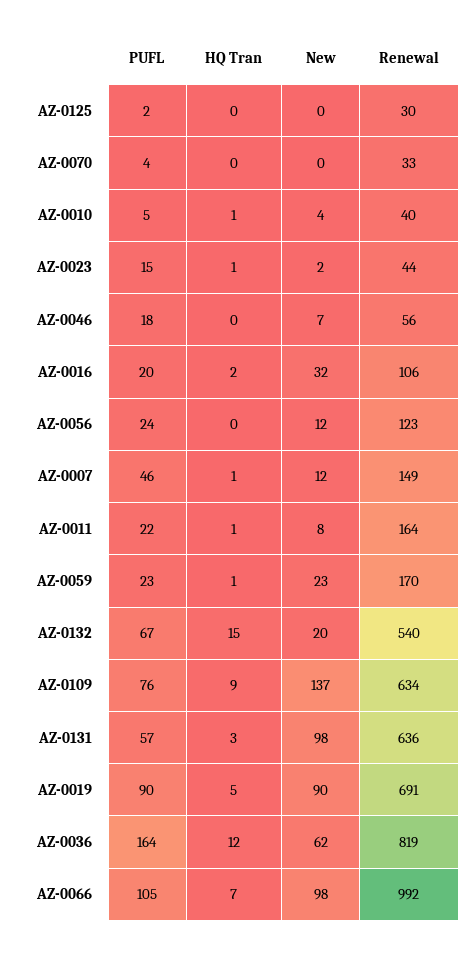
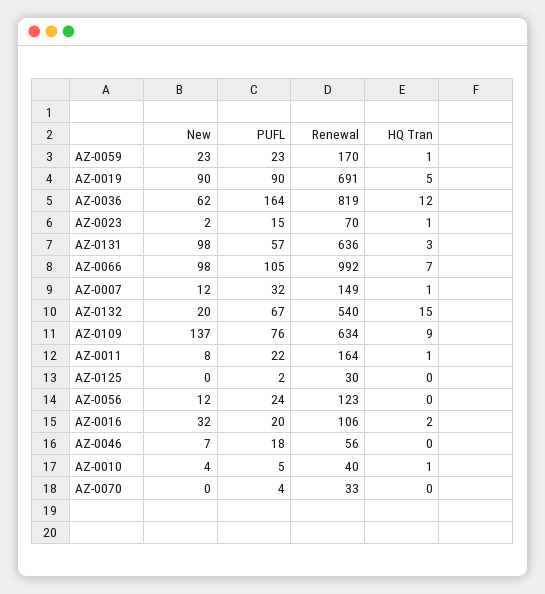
Renewal, AZ-0023: 44 -> 70
PUFL, AZ-0007: 46 -> 32

